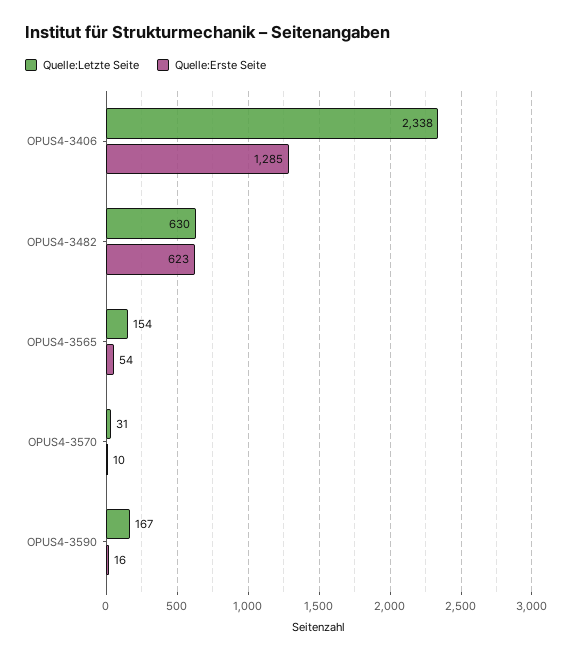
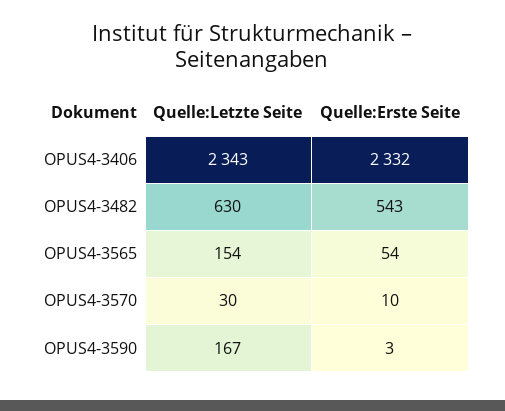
Quelle:Letzte Seite, OPUS4-3406: 2338 -> 2343
Quelle:Erste Seite, OPUS4-3406: 1285 -> 2332
Quelle:Erste Seite, OPUS4-3482: 623 -> 543
Quelle:Letzte Seite, OPUS4-3570: 31 -> 30
Quelle:Erste Seite, OPUS4-3590: 16 -> 3

